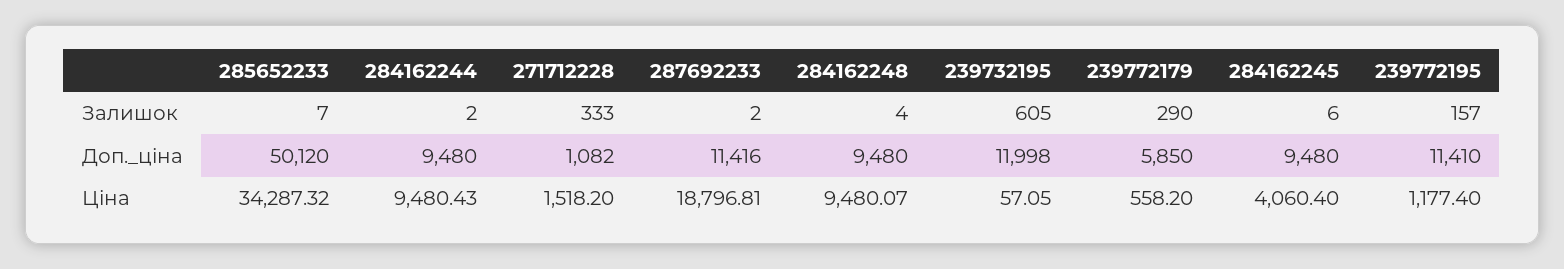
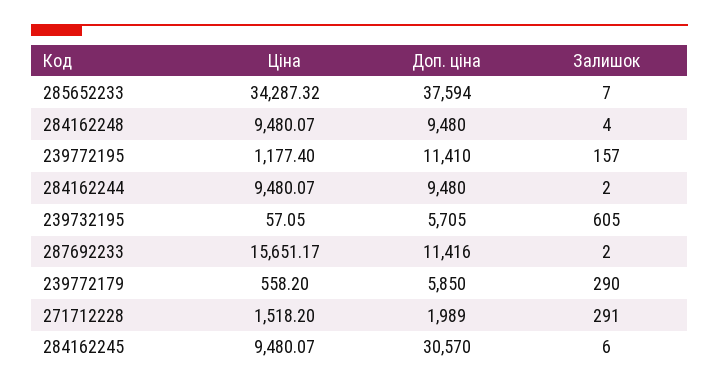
271712228, Залишок: 333 -> 291
285652233, Доп._ціна: 50120 -> 37594
271712228, Доп._ціна: 1082 -> 1989
239732195, Доп._ціна: 11998 -> 5705
284162245, Доп._ціна: 9480 -> 30570
284162244, Ціна: 9480.43 -> 9480.07
287692233, Ціна: 18796.81 -> 15651.17
284162245, Ціна: 4060.4 -> 9480.07

